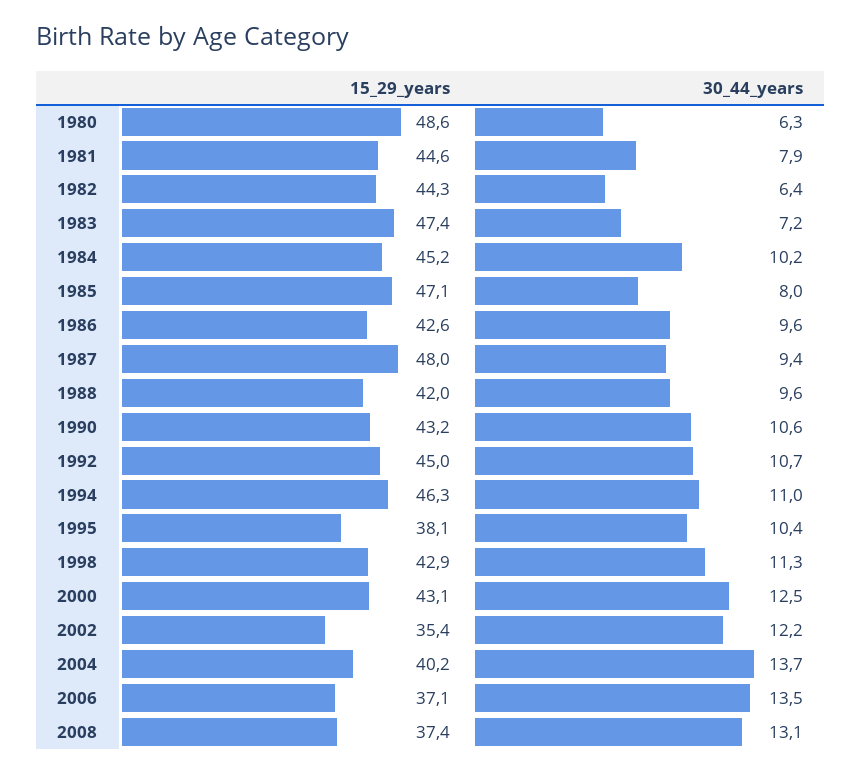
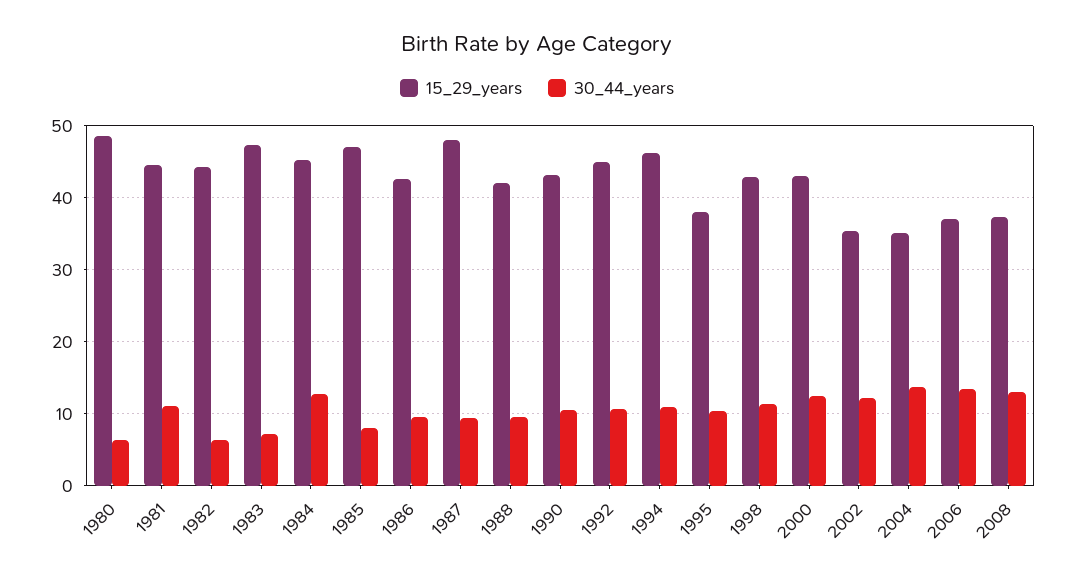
30_44_years, 1981: 7.9 -> 11
30_44_years, 1984: 10.2 -> 13
15_29_years, 2004: 40.2 -> 35

